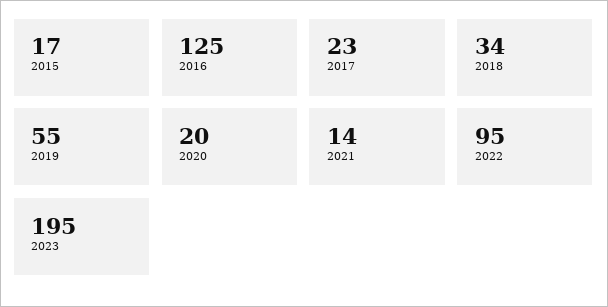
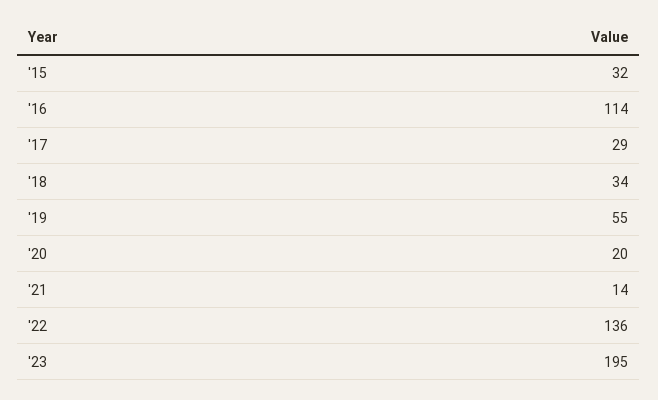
2015: 17 -> 32
2016: 125 -> 114
2017: 23 -> 29
2022: 95 -> 136

